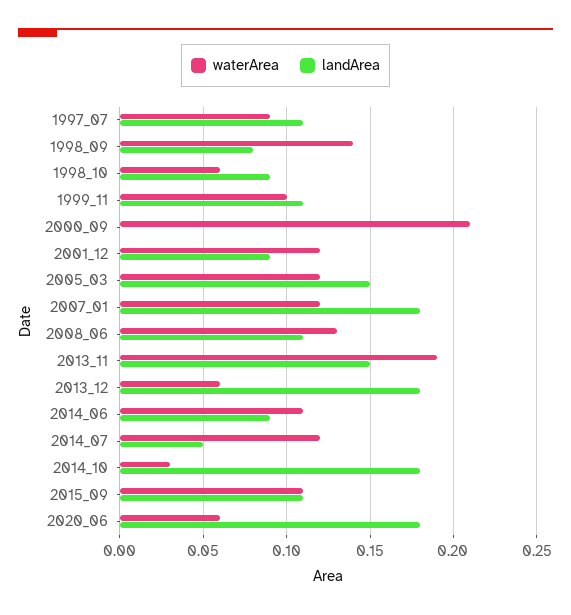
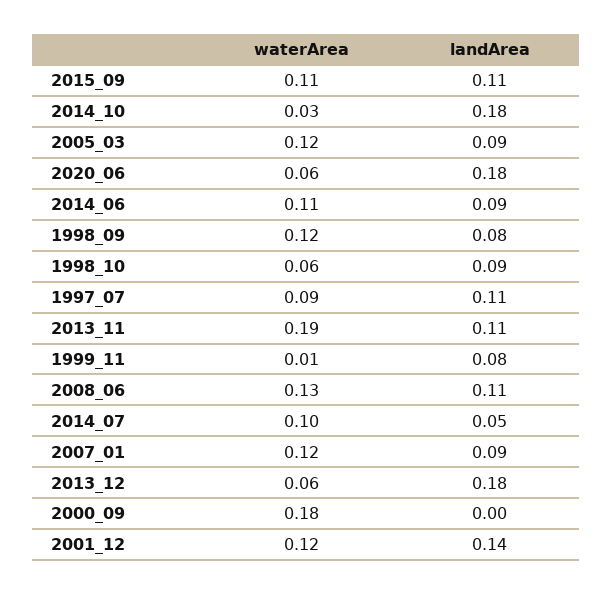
waterArea, 1998_09: 0.14 -> 0.12
waterArea, 1999_11: 0.1 -> 0.01
landArea, 1999_11: 0.11 -> 0.08
waterArea, 2000_09: 0.21 -> 0.18
landArea, 2001_12: 0.09 -> 0.14
landArea, 2005_03: 0.15 -> 0.09
landArea, 2007_01: 0.18 -> 0.09
landArea, 2013_11: 0.15 -> 0.11
waterArea, 2014_07: 0.12 -> 0.1

